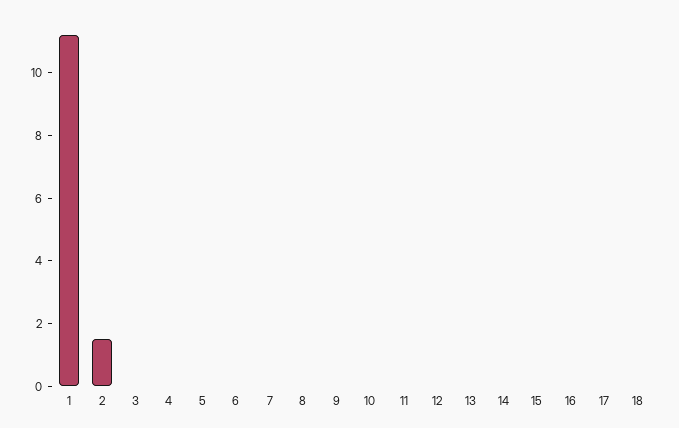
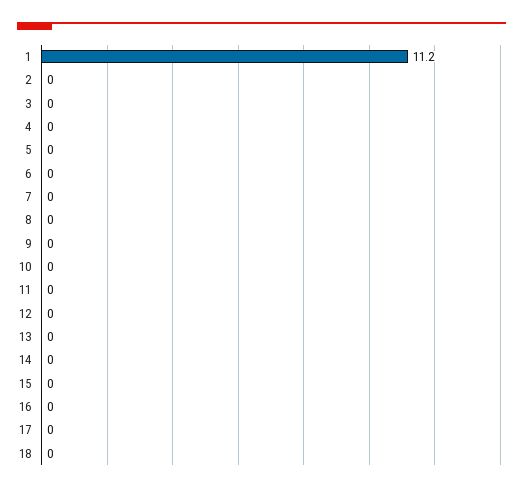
2: 1.5 -> 0

